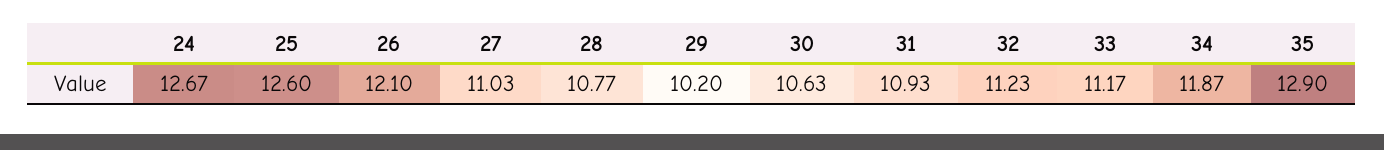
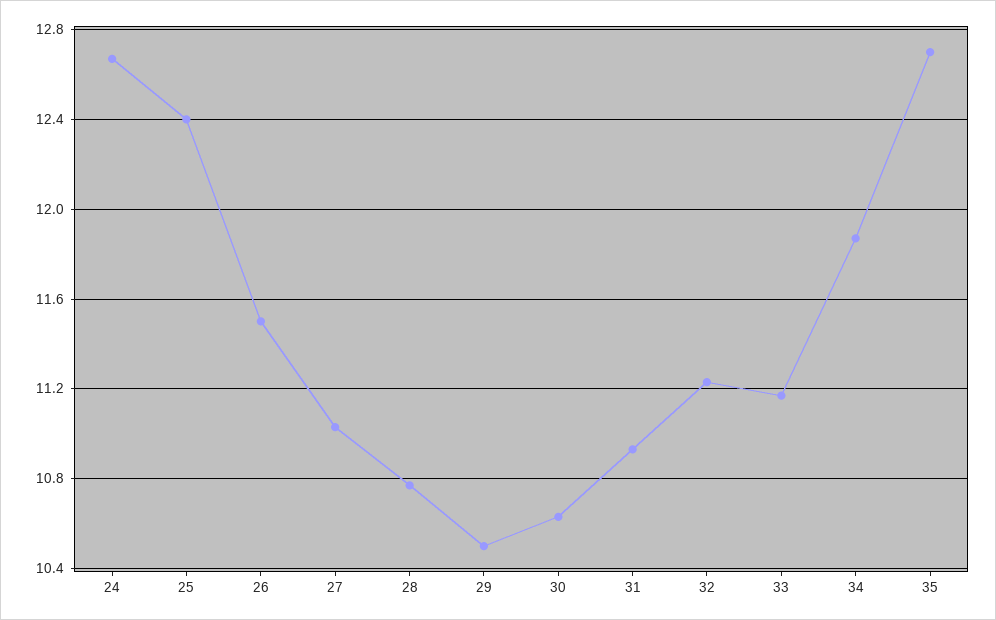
25: 12.6 -> 12.4
26: 12.1 -> 11.5
29: 10.2 -> 10.5
35: 12.9 -> 12.7

